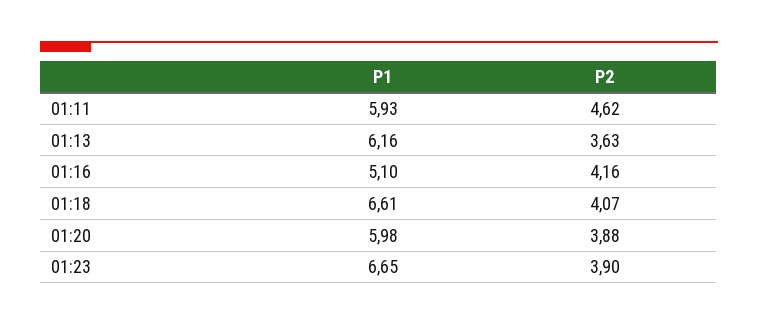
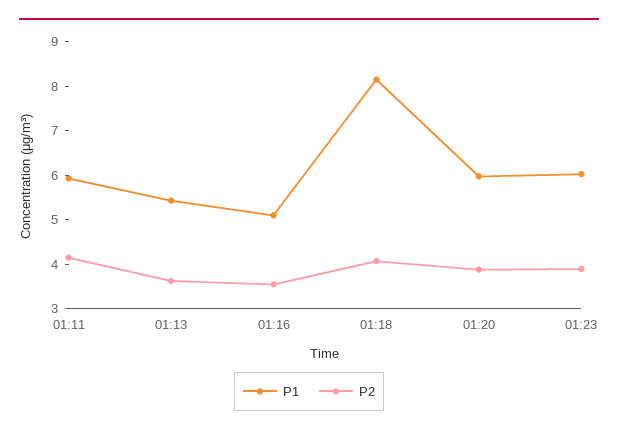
P2, 01:11: 4.62 -> 4.2
P1, 01:13: 6.16 -> 5.4
P2, 01:16: 4.16 -> 3.6
P1, 01:18: 6.61 -> 8.2
P1, 01:23: 6.65 -> 6

